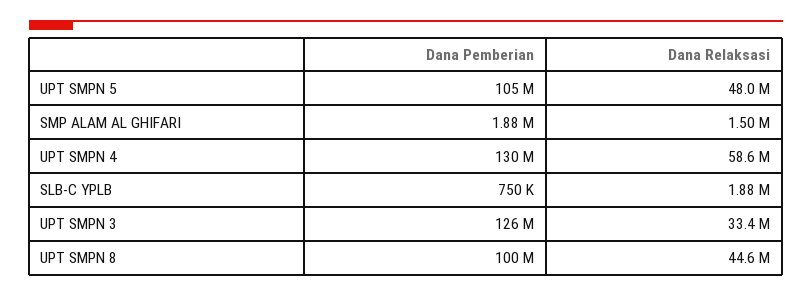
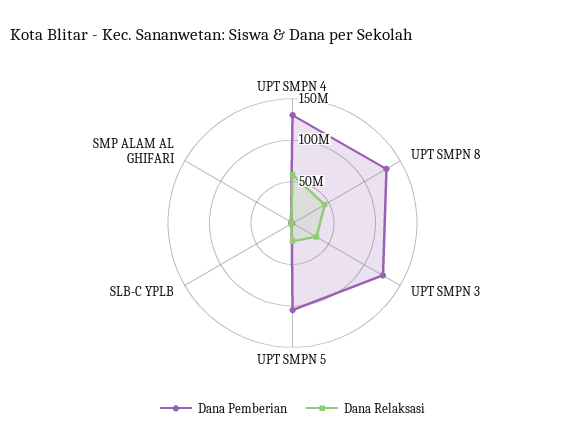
Dana Relaksasi, UPT SMPN 5: 48000000 -> 20000000
Dana Pemberian, UPT SMPN 8: 100000000 -> 130000000

